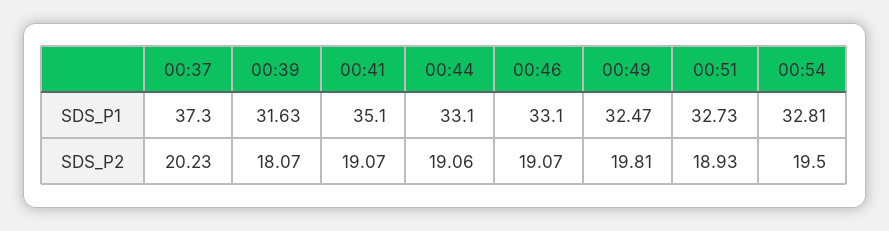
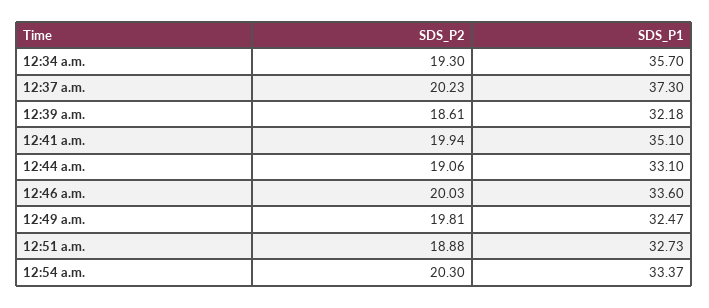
00:39, SDS_P1: 31.63 -> 32.18
00:46, SDS_P1: 33.1 -> 33.6
00:54, SDS_P1: 32.81 -> 33.37
00:39, SDS_P2: 18.07 -> 18.61
00:41, SDS_P2: 19.07 -> 19.94
00:46, SDS_P2: 19.07 -> 20.03
00:51, SDS_P2: 18.93 -> 18.88
00:54, SDS_P2: 19.5 -> 20.3
12:34 a.m., SDS_P2: none -> 19.3
12:34 a.m., SDS_P1: none -> 35.7

